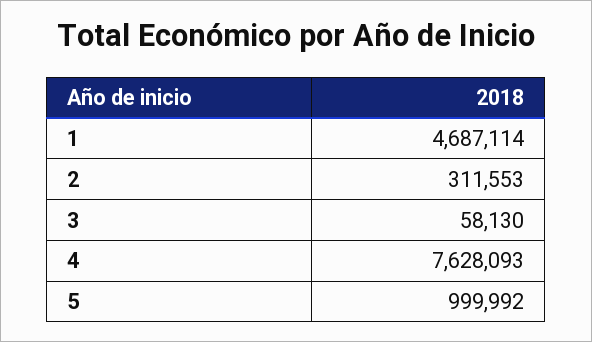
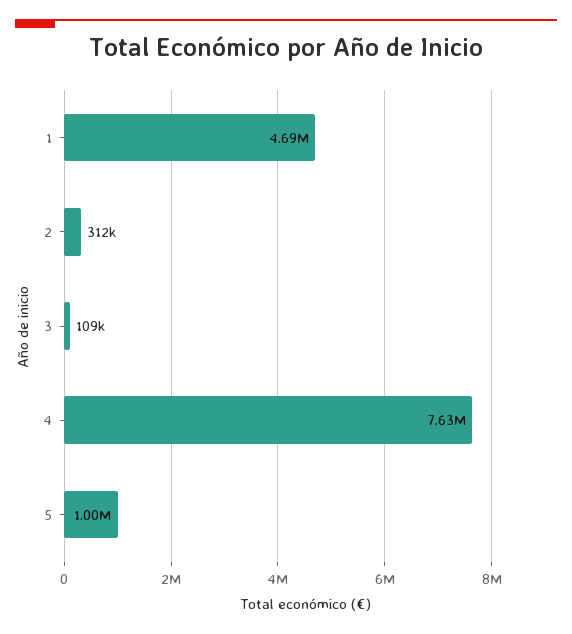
3: 58130 -> 109000

